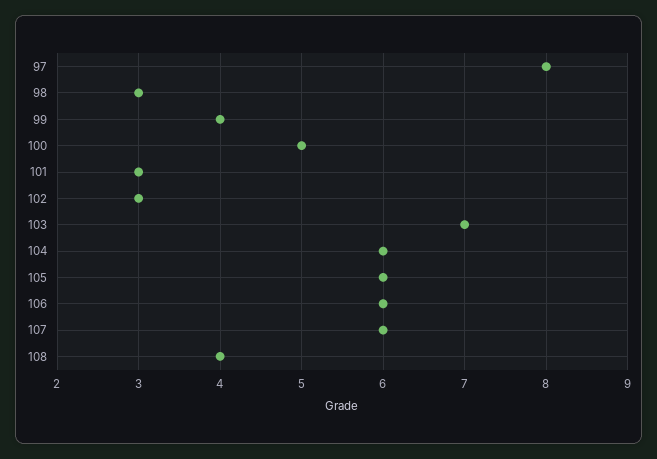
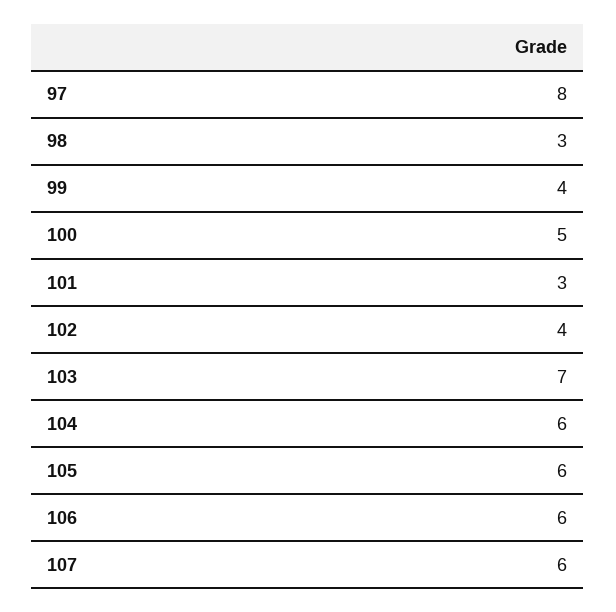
102: 3 -> 4
108: 4 -> none

